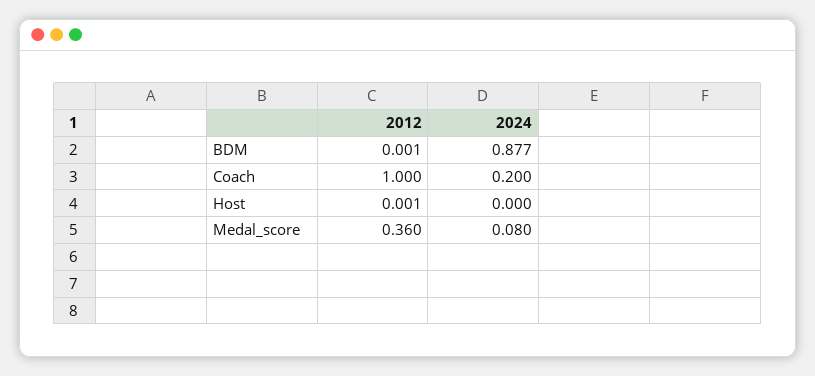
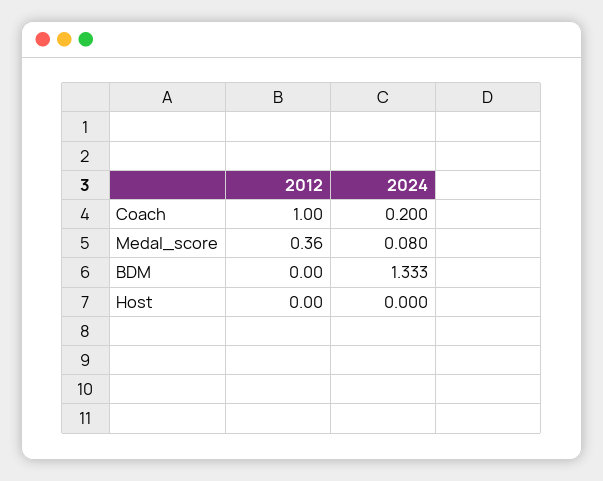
2012, BDM: 0.001 -> 0
2024, BDM: 0.877 -> 1.333
2012, Host: 0.001 -> 0

